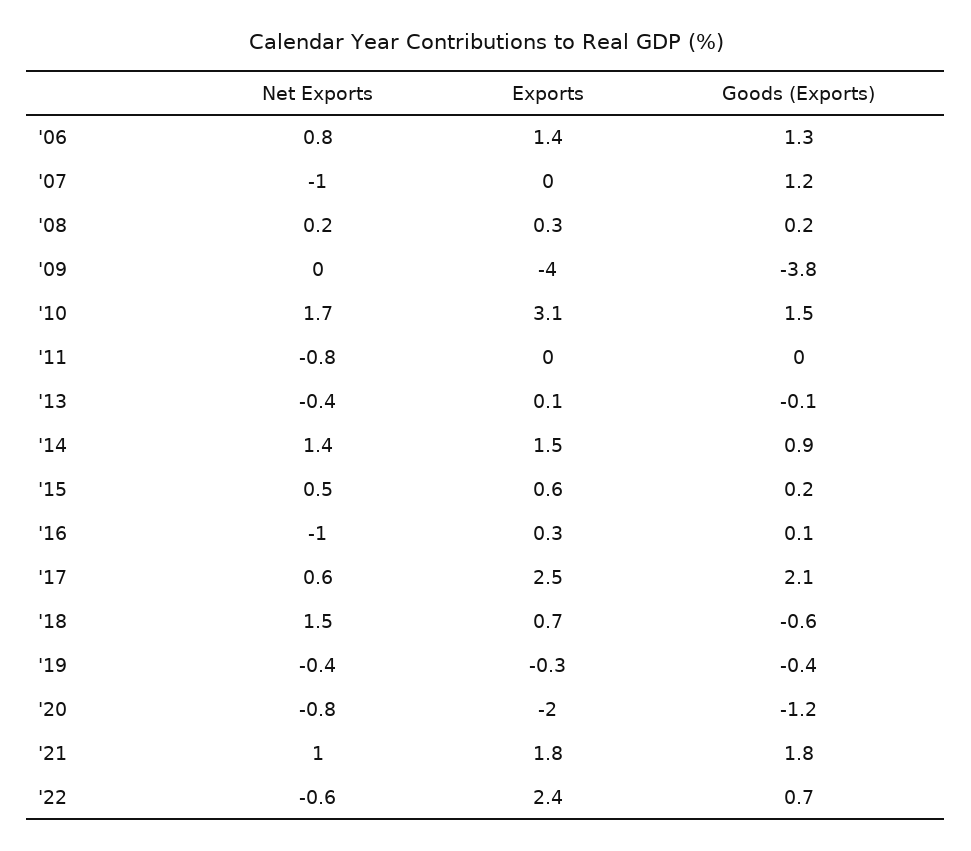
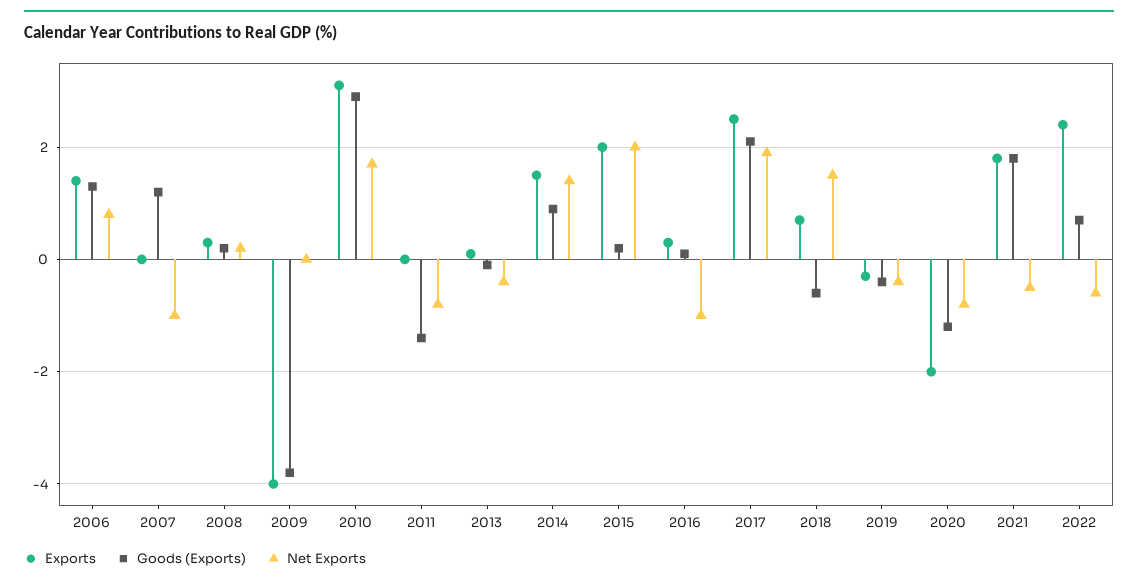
Goods (Exports), '10: 1.5 -> 3
Goods (Exports), '11: 0 -> -1.5
Net Exports, '15: 0.5 -> 2
Exports, '15: 0.6 -> 2
Net Exports, '17: 0.6 -> 2
Net Exports, '21: 1 -> -0.5

